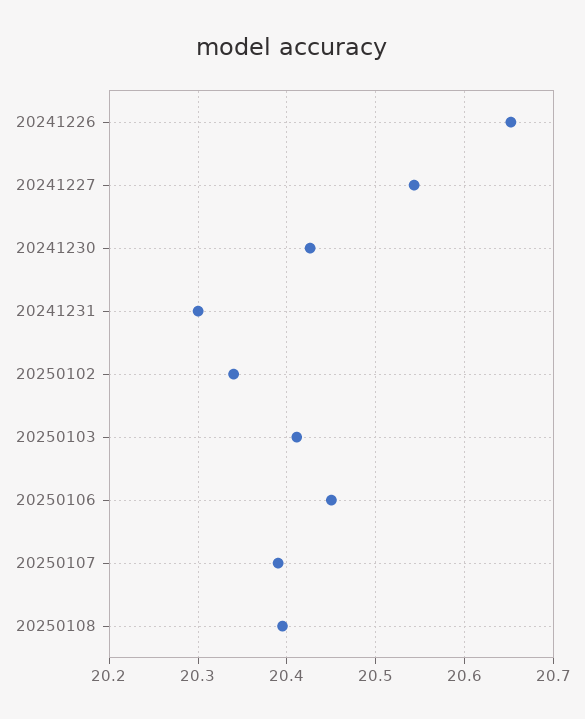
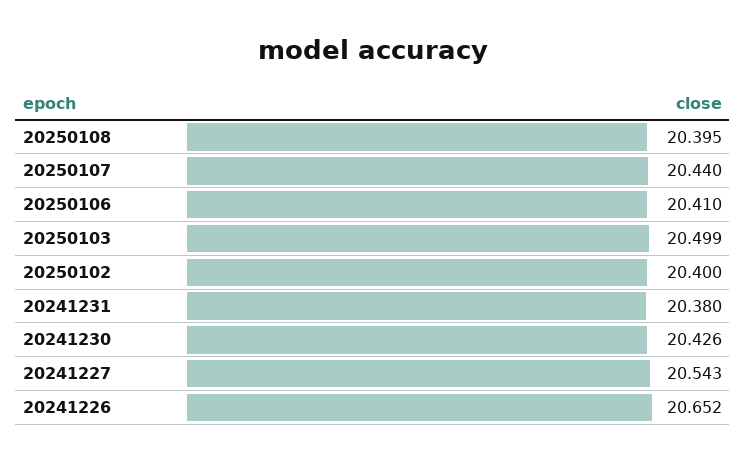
20241231: 20.3 -> 20.38
20250102: 20.34 -> 20.4
20250103: 20.41 -> 20.499
20250106: 20.45 -> 20.41
20250107: 20.39 -> 20.44

